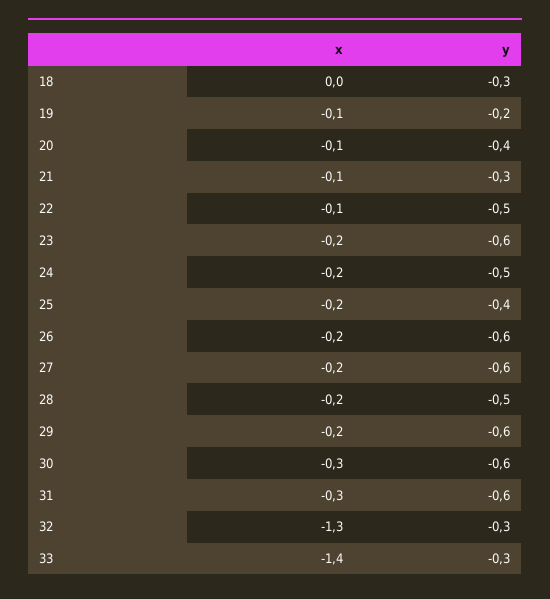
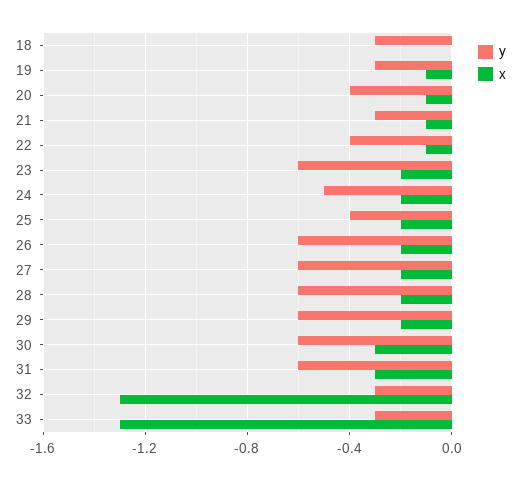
y, 19: -0.2 -> -0.3
y, 22: -0.5 -> -0.4
y, 28: -0.5 -> -0.6
x, 33: -1.4 -> -1.3

